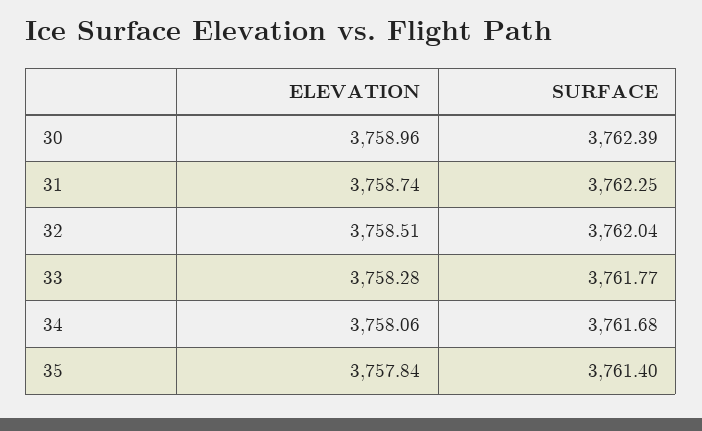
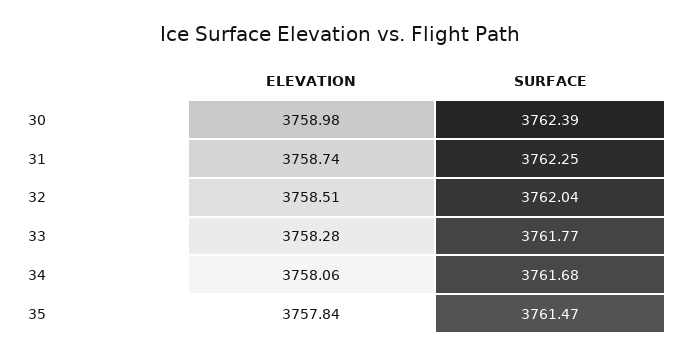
ELEVATION, 30: 3758.96 -> 3758.98
SURFACE, 35: 3761.4 -> 3761.47

